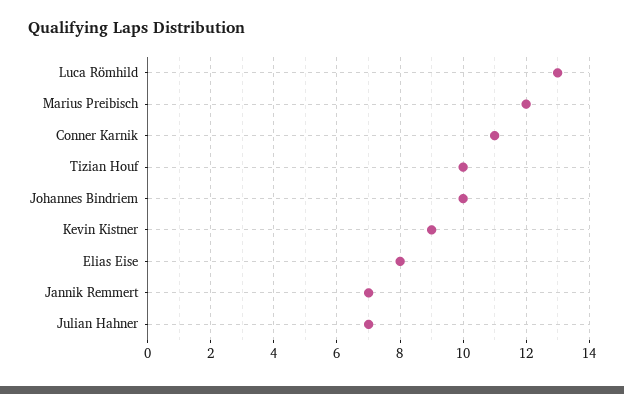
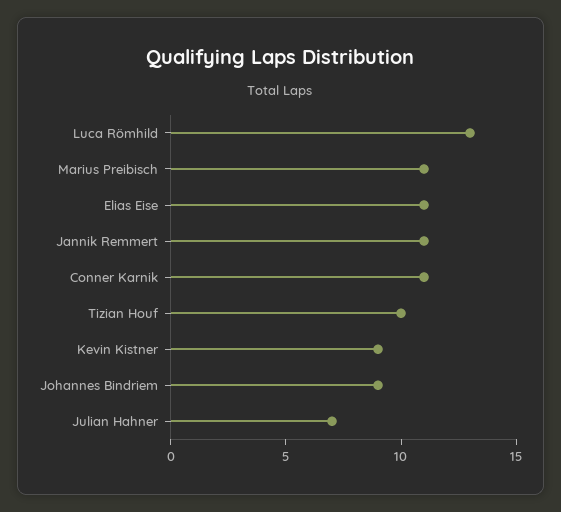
Marius Preibisch: 12 -> 11
Johannes Bindriem: 10 -> 9
Elias Eise: 8 -> 11
Jannik Remmert: 7 -> 11

